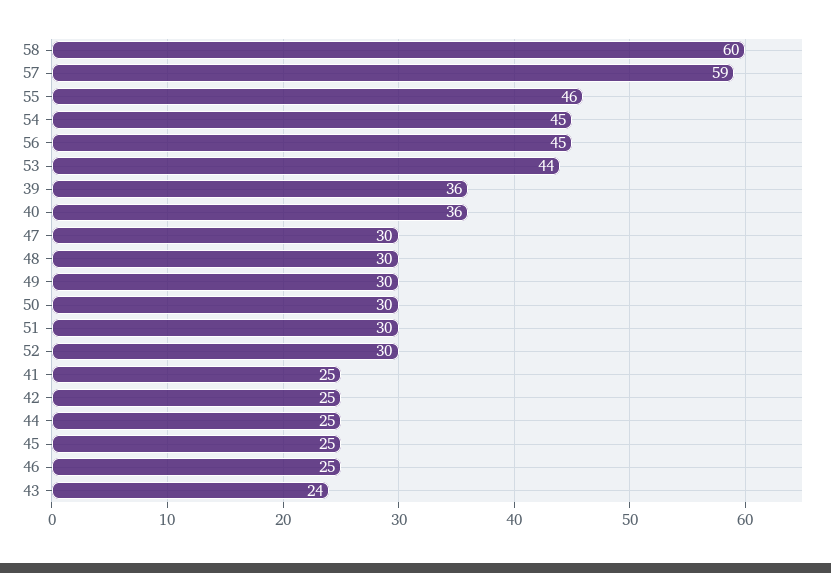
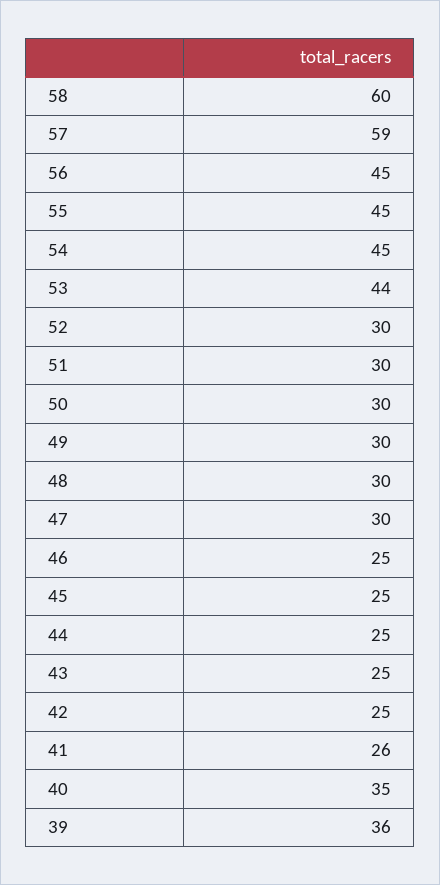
55: 46 -> 45
40: 36 -> 35
41: 25 -> 26
43: 24 -> 25

